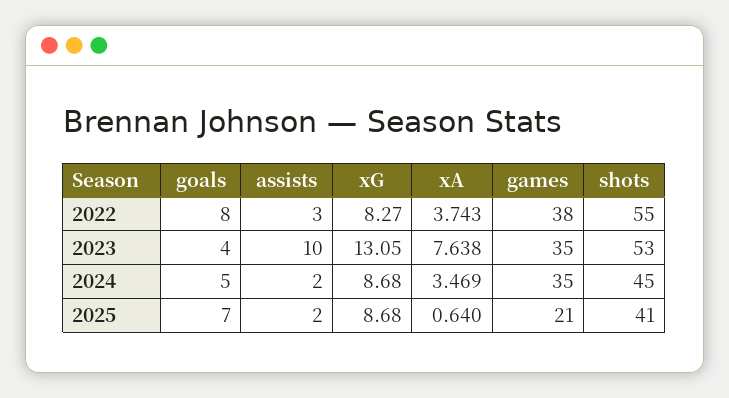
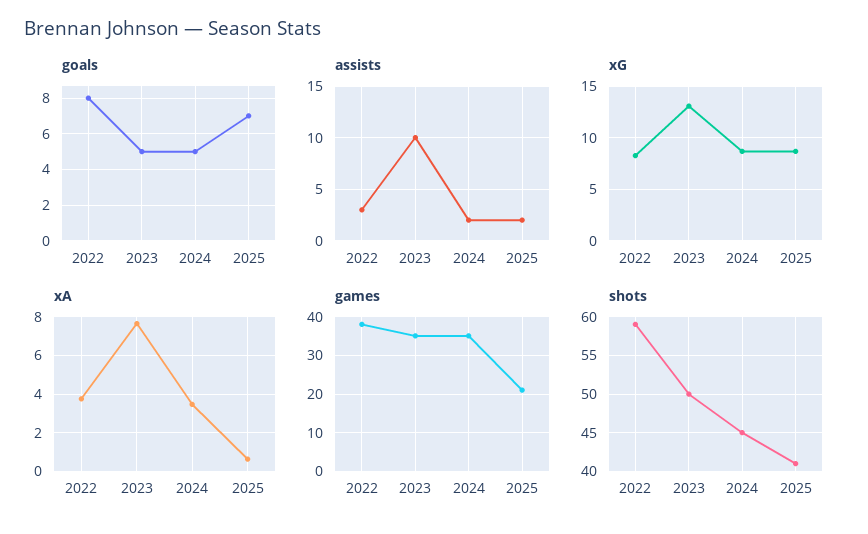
shots, 2022: 55 -> 59
goals, 2023: 4 -> 5
shots, 2023: 53 -> 50

